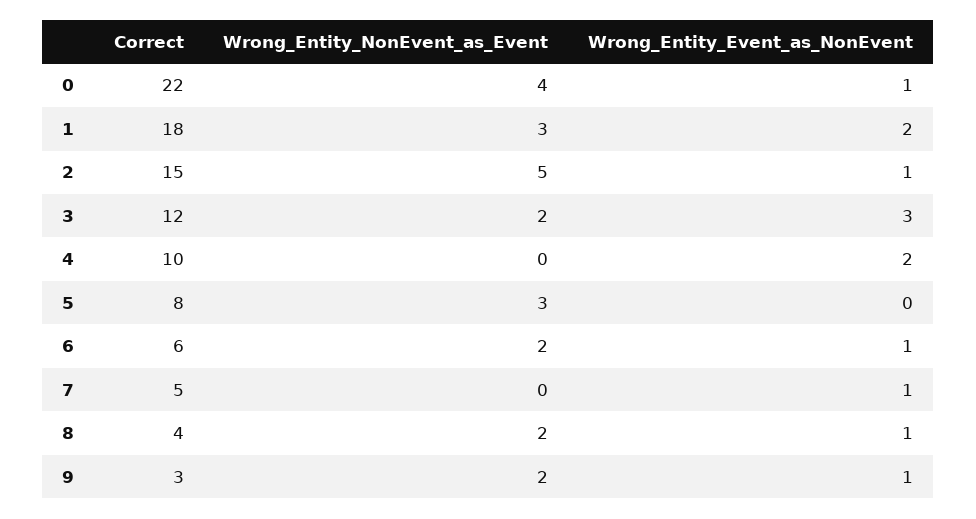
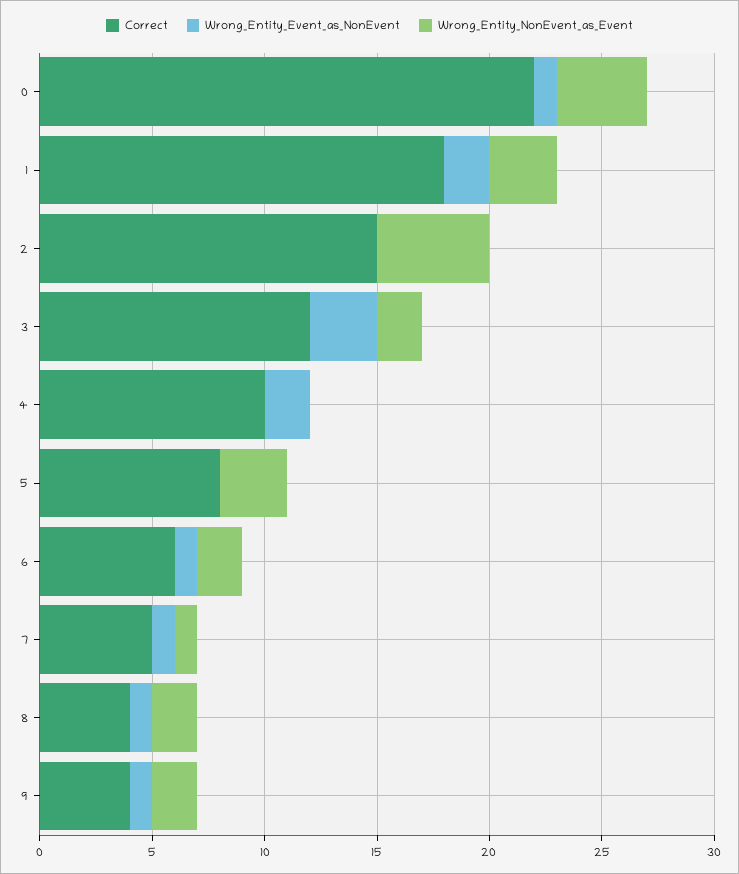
Wrong_Entity_Event_as_NonEvent, 2: 1 -> 0
Wrong_Entity_NonEvent_as_Event, 7: 0 -> 1
Correct, 9: 3 -> 4

